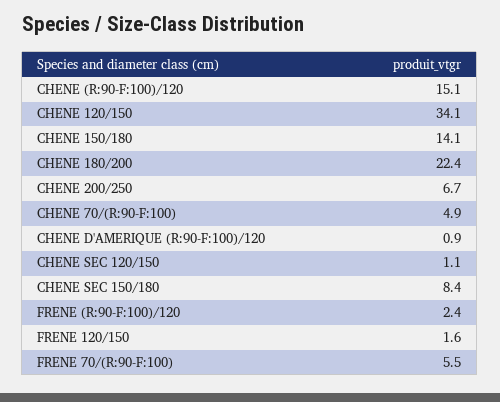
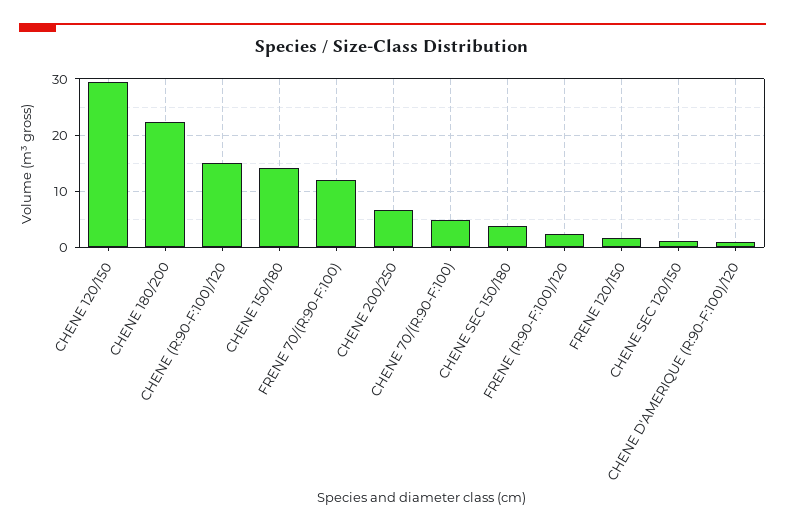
CHENE 120/150: 34.1 -> 30
CHENE SEC 150/180: 8.4 -> 4
FRENE 70/(R:90-F:100): 5.5 -> 12

